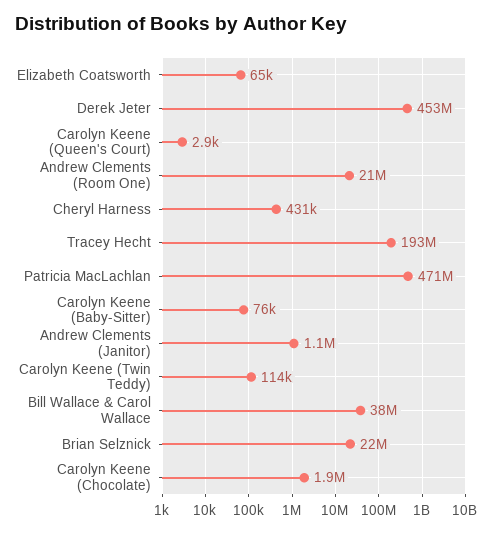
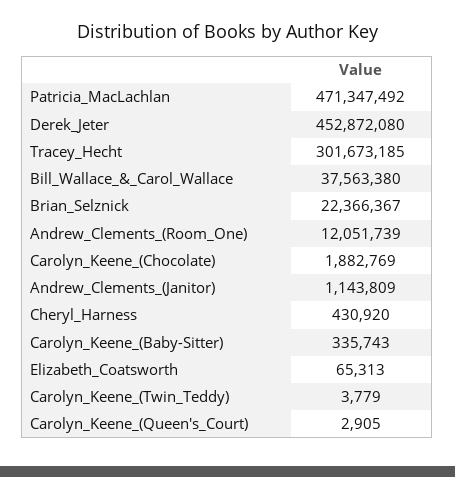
Andrew Clements (Room One): 21000000 -> 12051739
Tracey Hecht: 193000000 -> 301673185
Carolyn Keene (Baby-Sitter): 76000 -> 335743
Carolyn Keene (Twin Teddy): 114000 -> 3779

